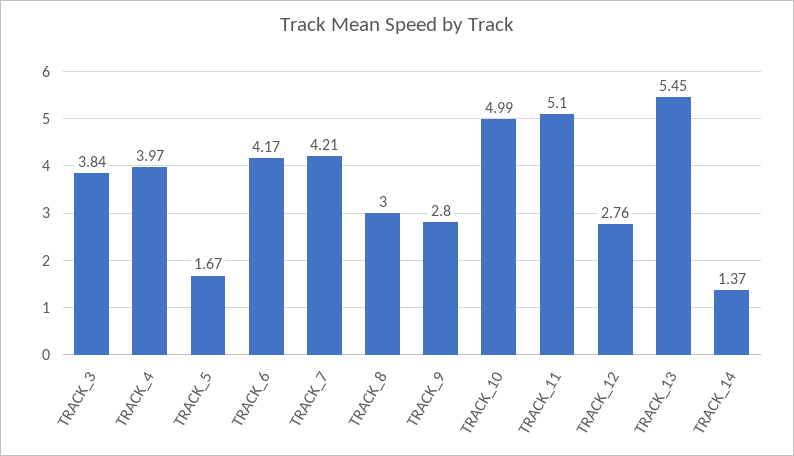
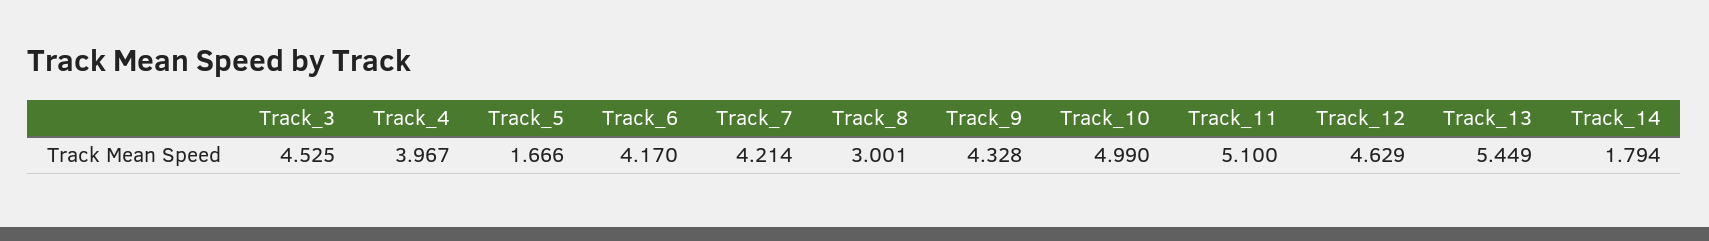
TRACK_3: 3.84 -> 4.525
TRACK_9: 2.8 -> 4.328
TRACK_12: 2.76 -> 4.629
TRACK_14: 1.37 -> 1.794

